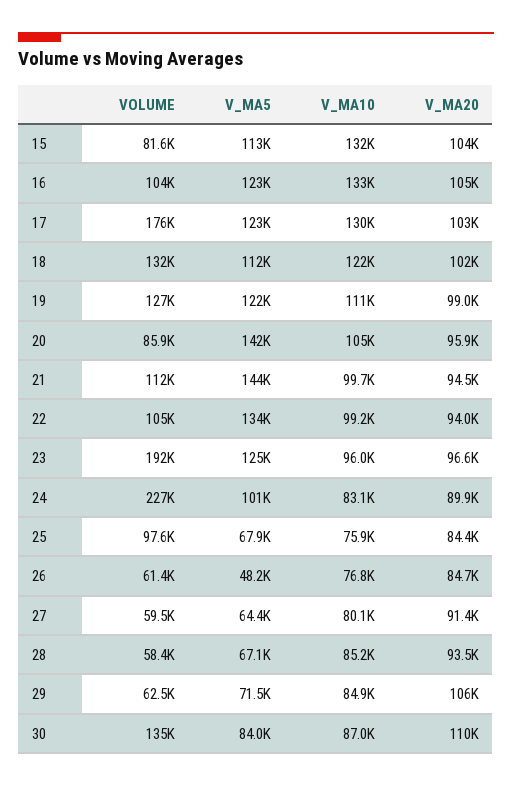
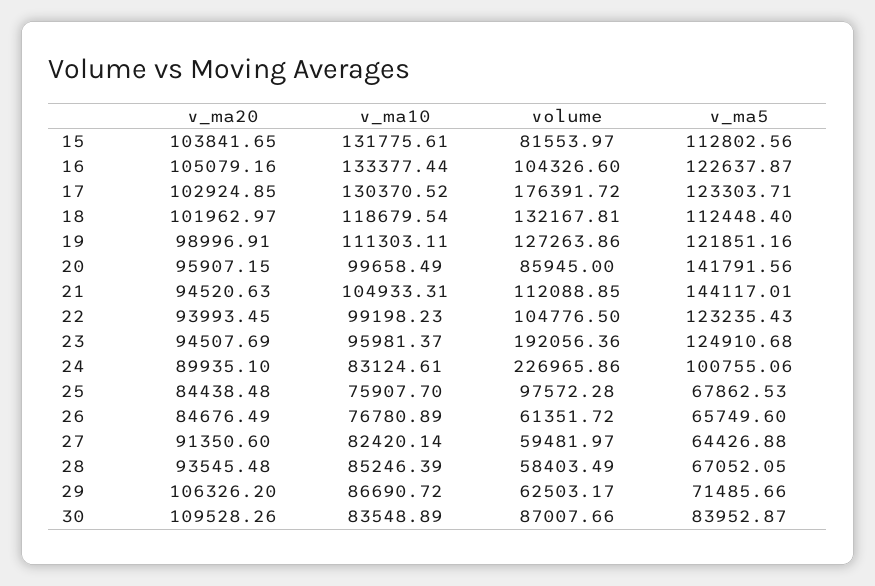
V_MA10, 18: 122000 -> 118679.54
V_MA10, 20: 105000 -> 99658.49
V_MA10, 21: 99700 -> 104933.31
V_MA5, 22: 134000 -> 123235.43
V_MA20, 23: 96600 -> 94507.69
V_MA5, 26: 48200 -> 65749.6
V_MA10, 27: 80100 -> 82420.14
V_MA10, 29: 84900 -> 86690.72
VOLUME, 30: 135000 -> 87007.66
V_MA10, 30: 87000 -> 83548.89

